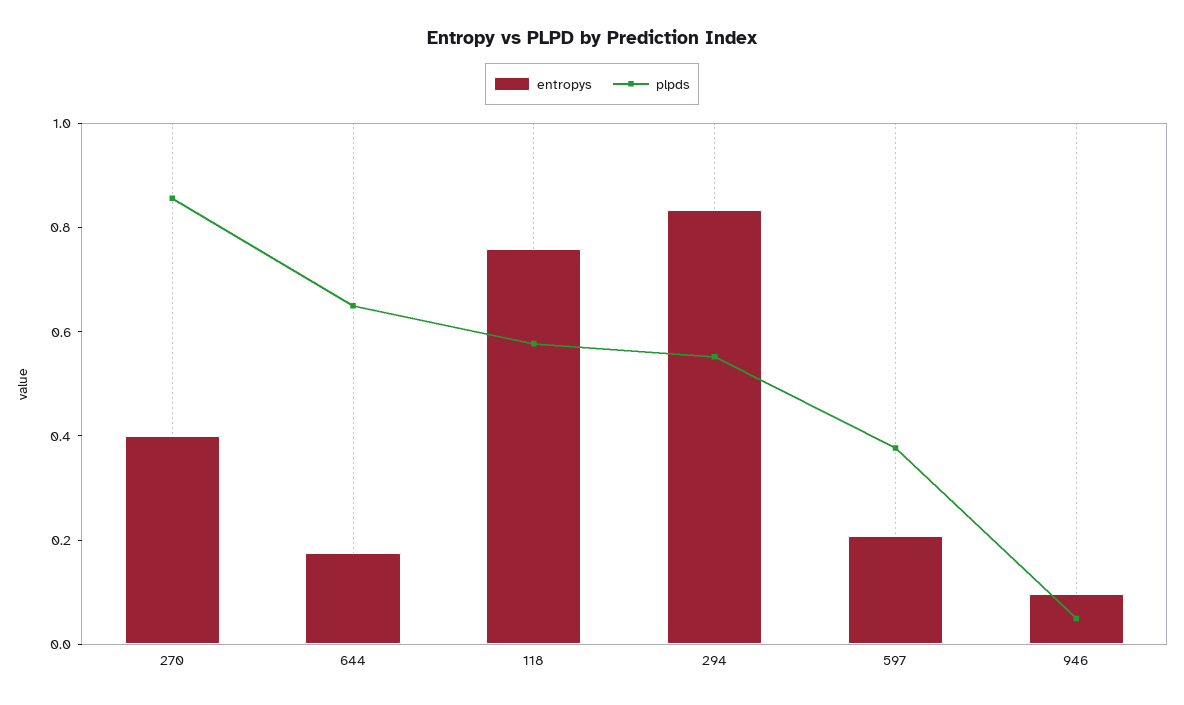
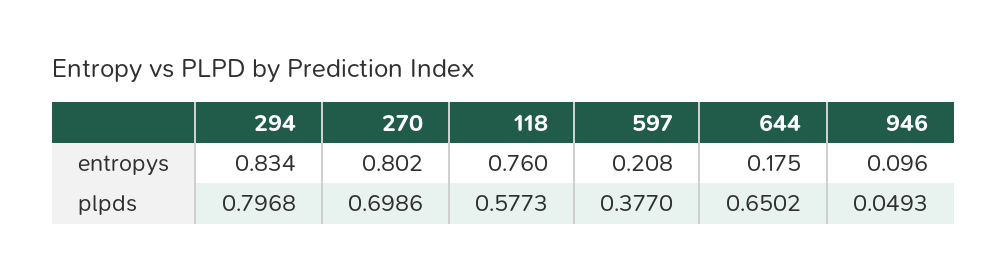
entropys, 270: 0.4 -> 0.802
plpds, 270: 0.85 -> 0.6986
plpds, 294: 0.55 -> 0.7968

